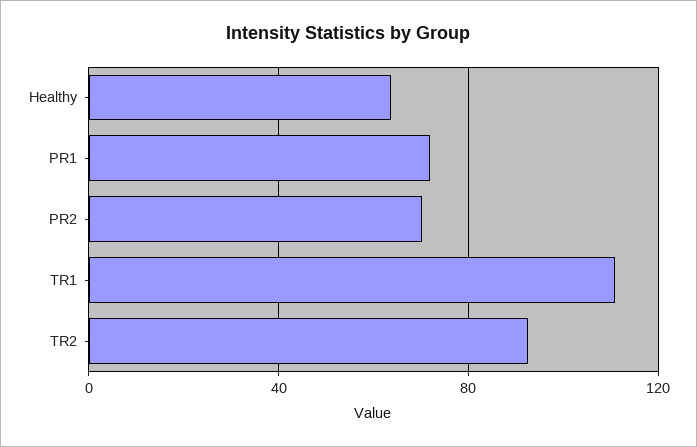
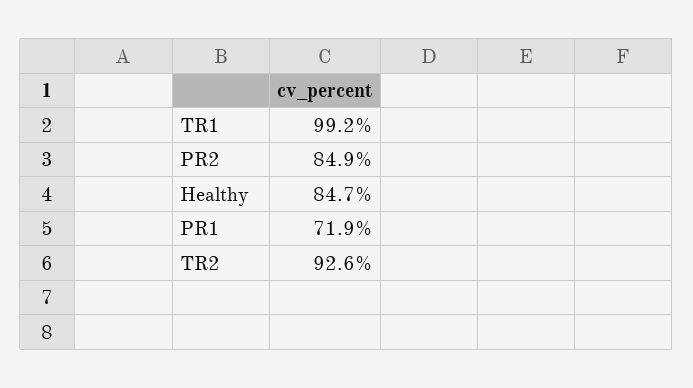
Healthy: 65 -> 84.7
PR2: 70 -> 84.9
TR1: 110 -> 99.2

